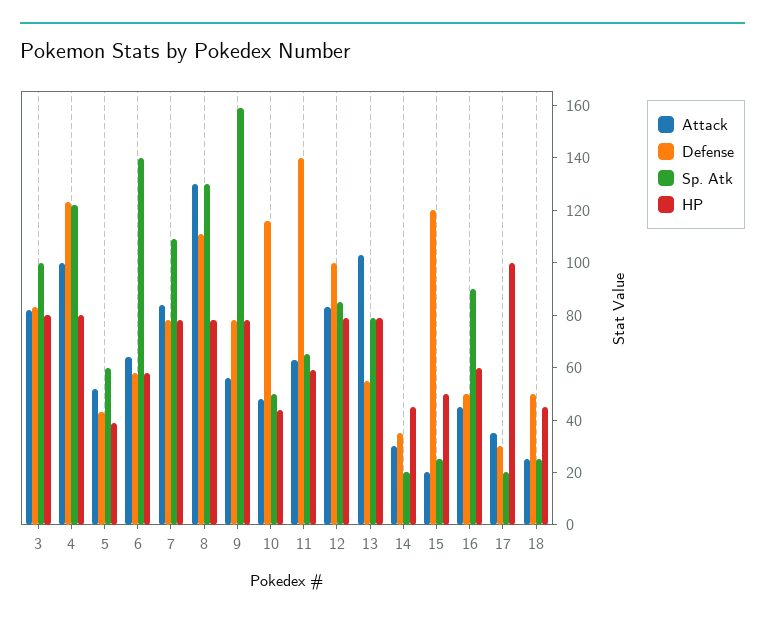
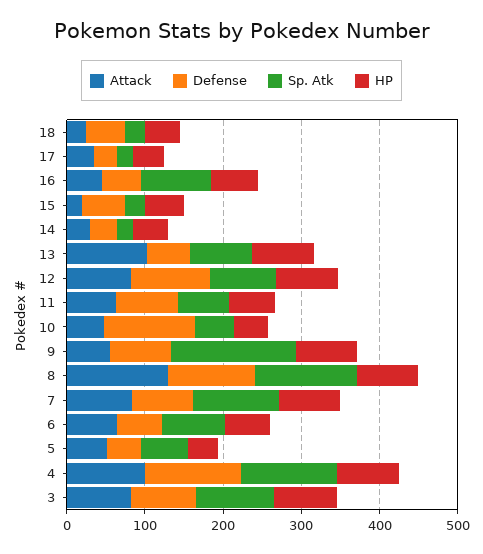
Sp. Atk, 6: 140 -> 80
Defense, 11: 140 -> 80
Defense, 15: 120 -> 60
HP, 17: 100 -> 40

